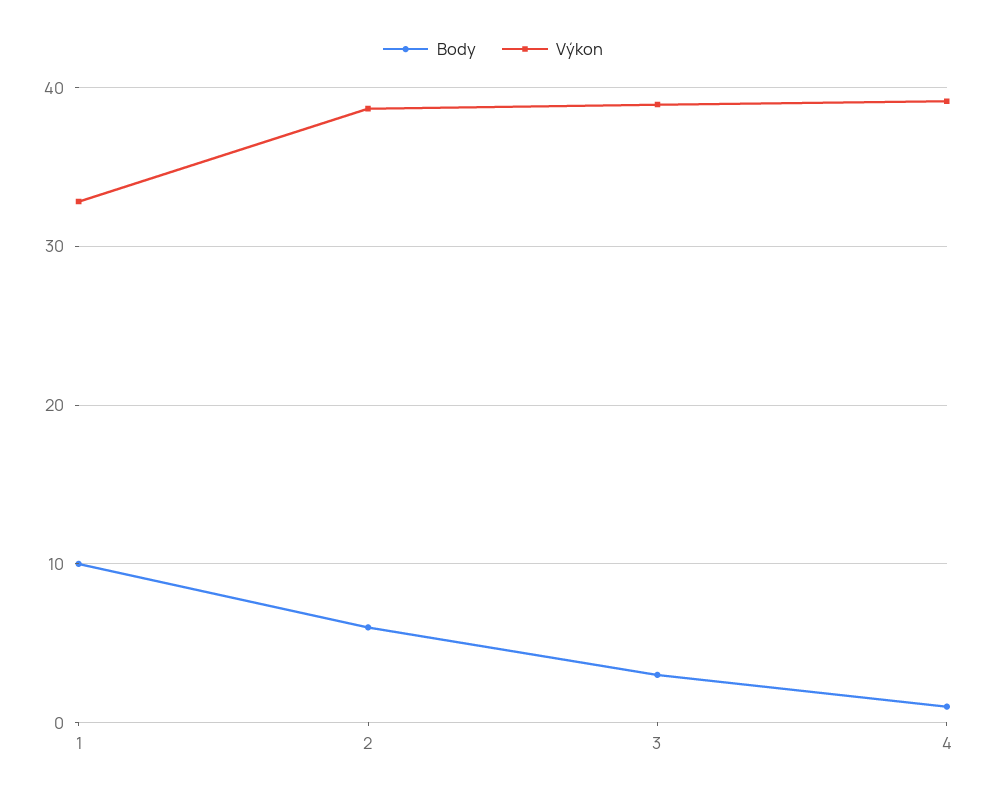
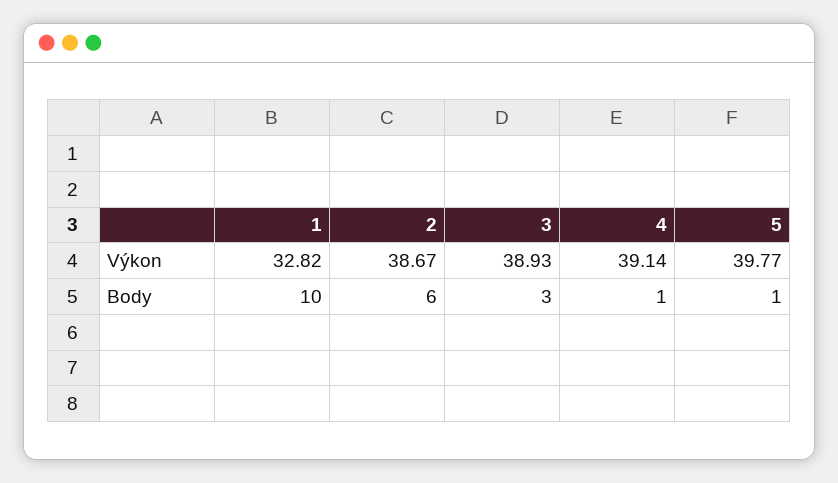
Výkon, 5: none -> 39.77
Body, 5: none -> 1

